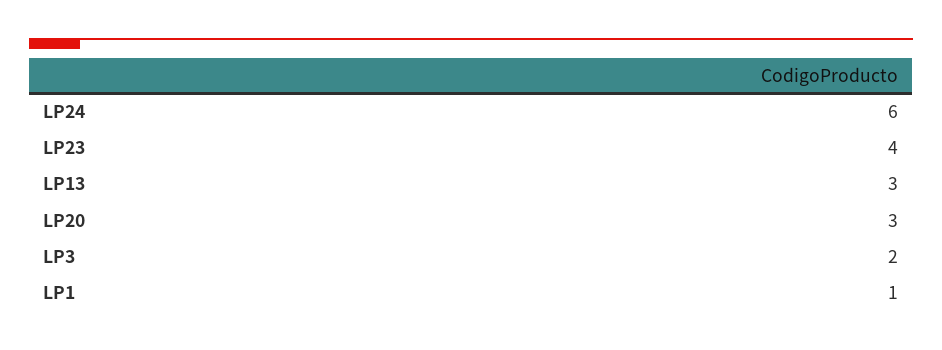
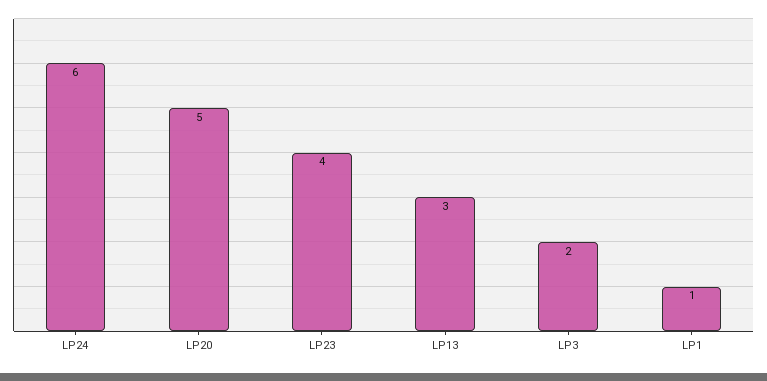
LP20: 3 -> 5

